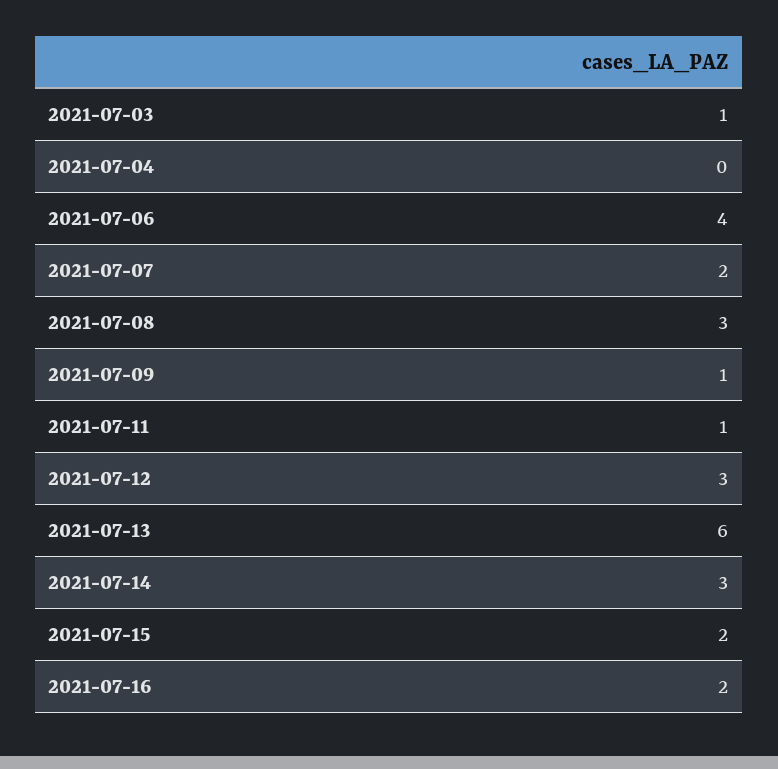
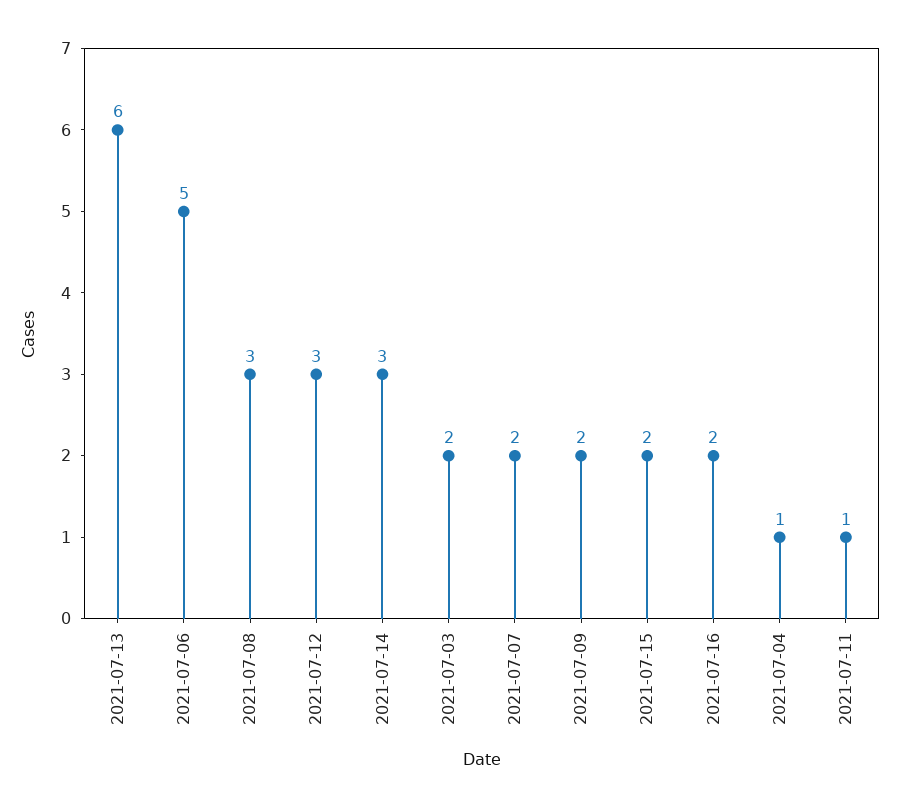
2021-07-03: 1 -> 2
2021-07-04: 0 -> 1
2021-07-06: 4 -> 5
2021-07-09: 1 -> 2

